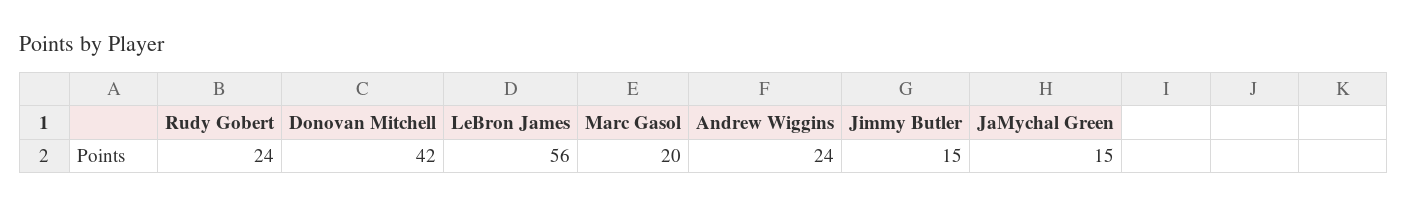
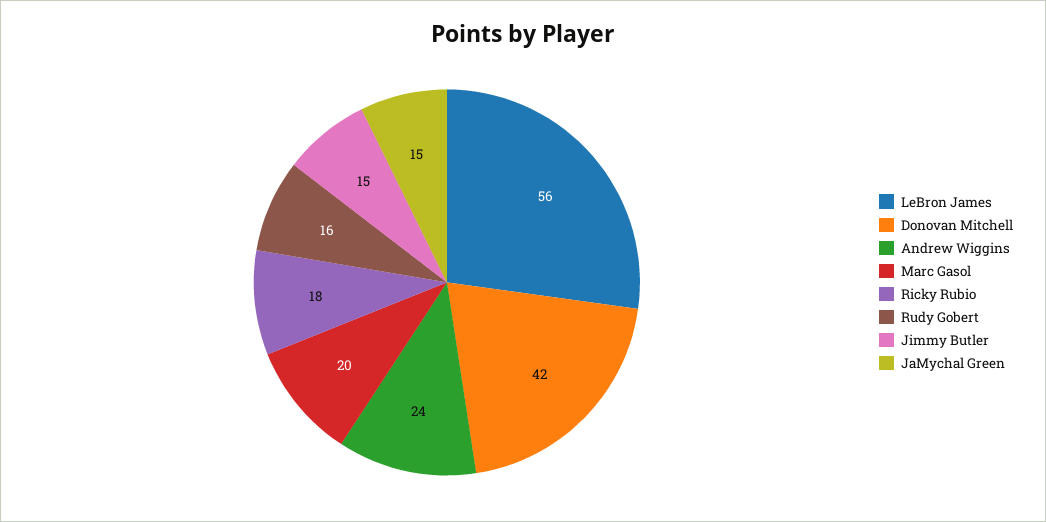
Rudy Gobert: 24 -> 16
Ricky Rubio: none -> 18

